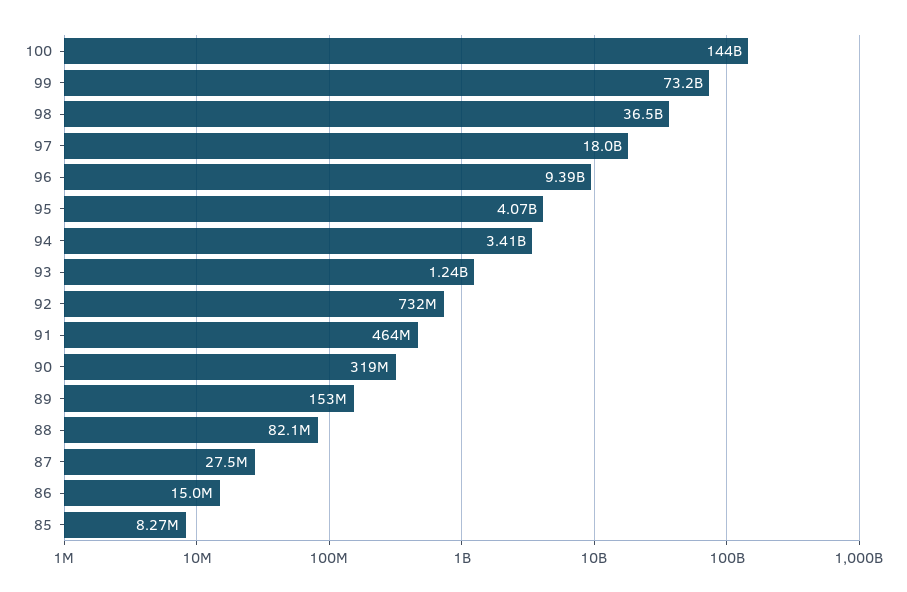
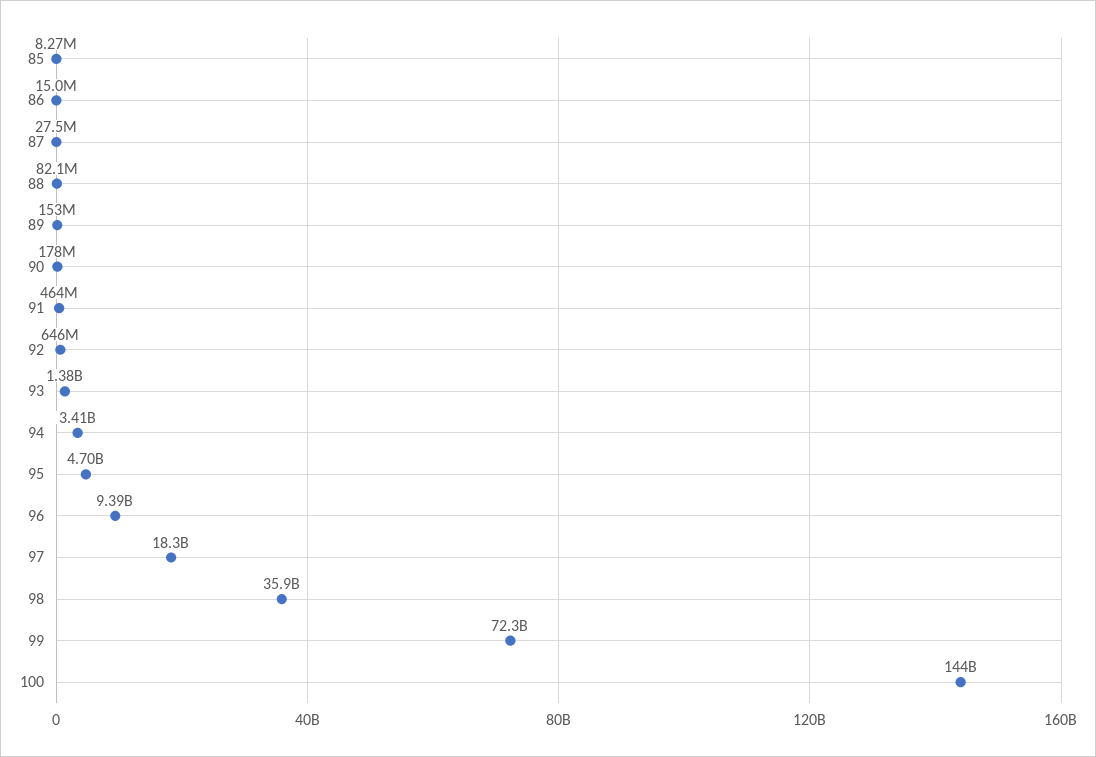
99: 73200000000 -> 72300000000
98: 36500000000 -> 35900000000
97: 18000000000 -> 18300000000
95: 4070000000 -> 4700000000
93: 1240000000 -> 1380000000
92: 732000000 -> 646000000
90: 319000000 -> 178000000

